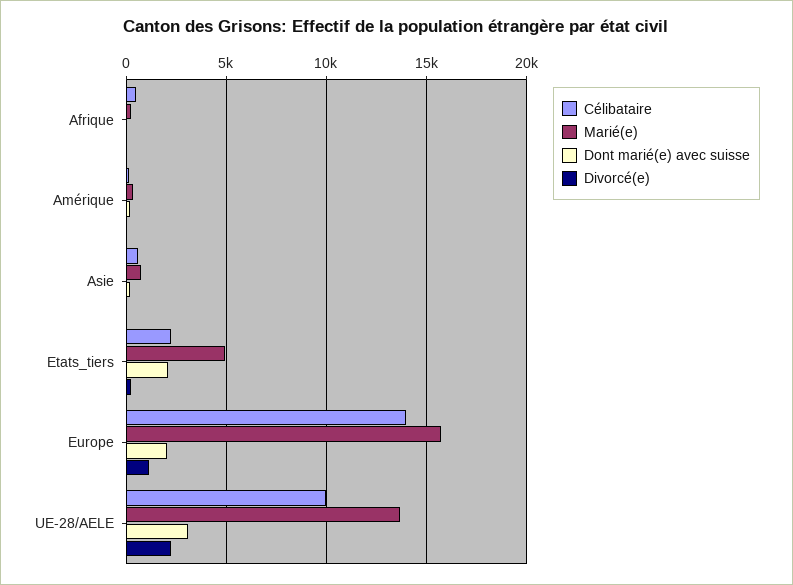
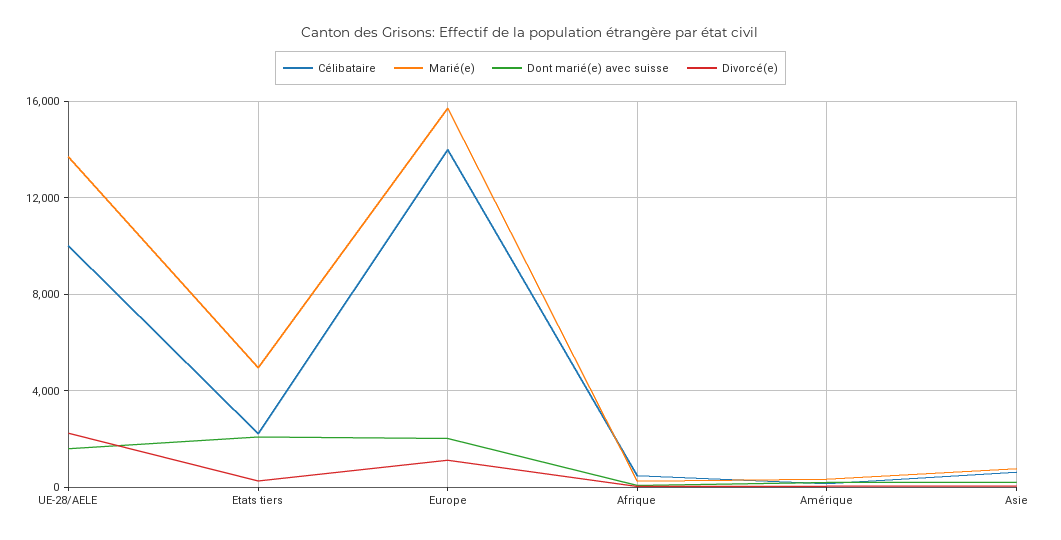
Dont marié(e) avec suisse, UE-28/AELE: 3000 -> 1500

